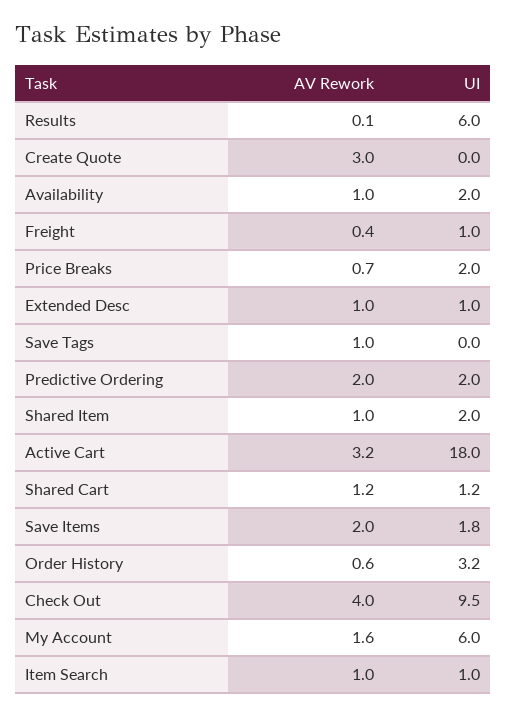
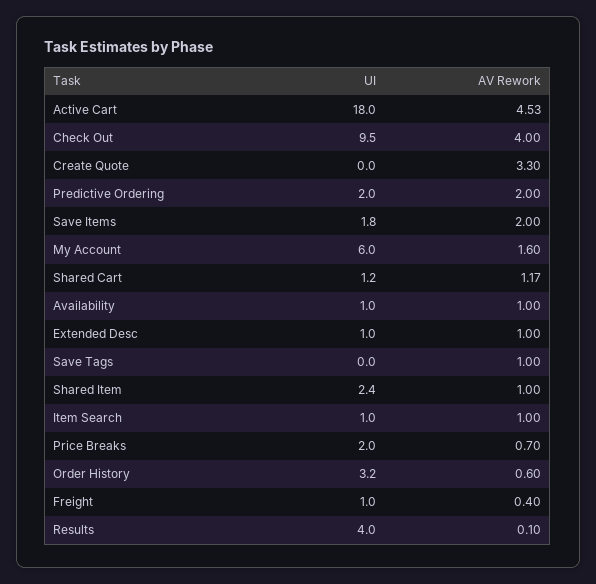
UI, Results: 6 -> 4
AV Rework, Create Quote: 3 -> 3.3
UI, Availability: 2 -> 1
UI, Shared Item: 2 -> 2.4
AV Rework, Active Cart: 3.2 -> 4.53

